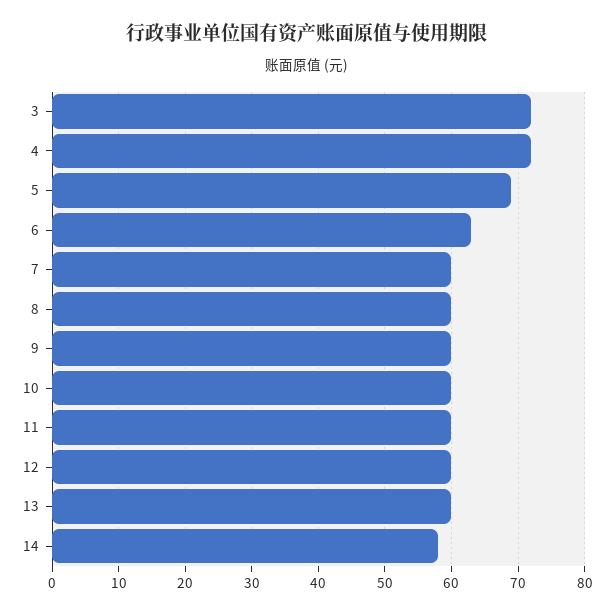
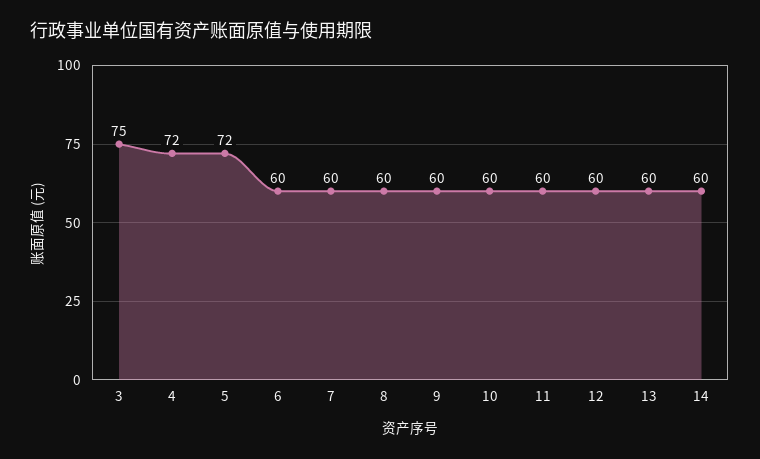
3: 72 -> 75
5: 69 -> 72
6: 63 -> 60
14: 58 -> 60

